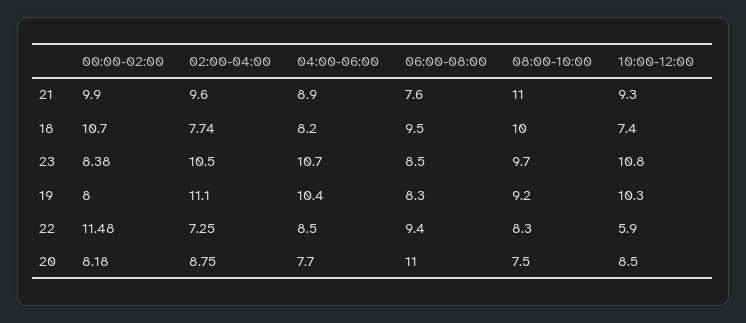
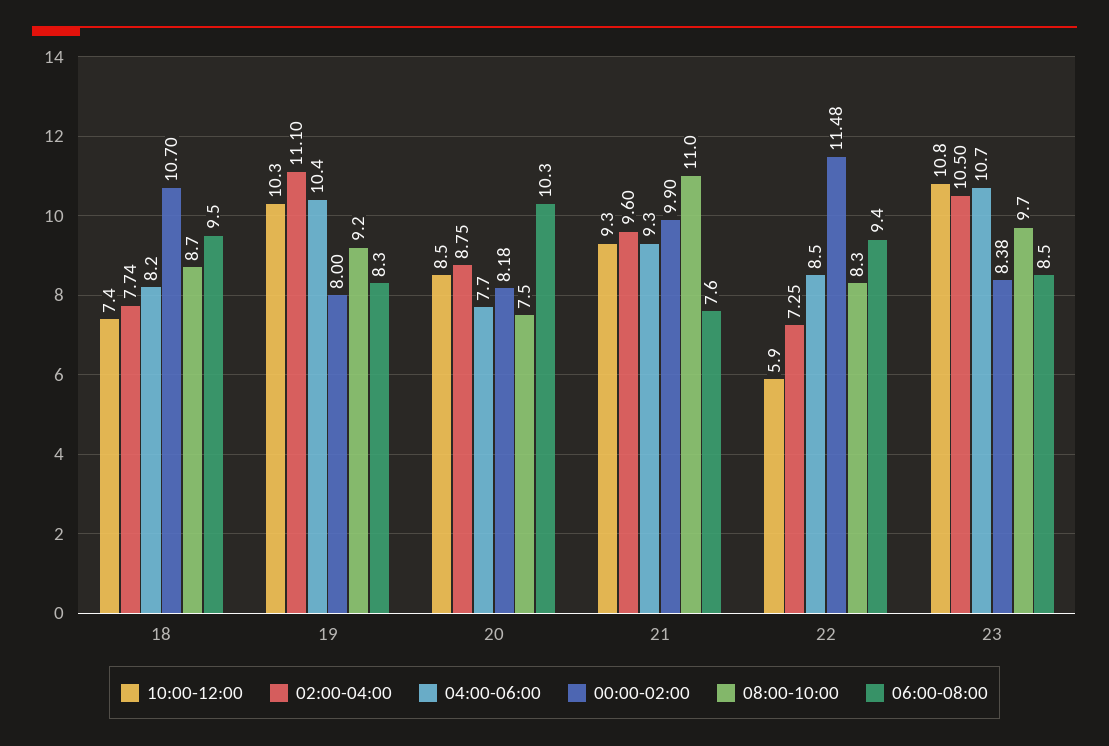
04:00-06:00, 21: 8.9 -> 9.3
08:00-10:00, 18: 10 -> 8.7
06:00-08:00, 20: 11 -> 10.3

